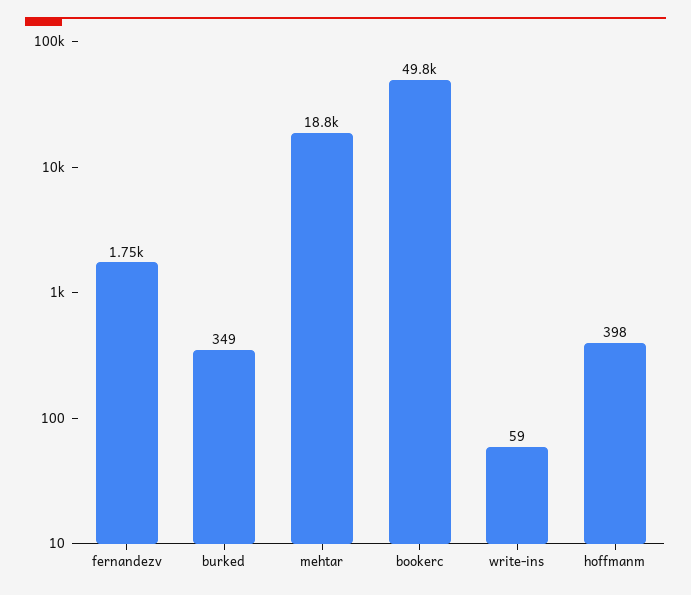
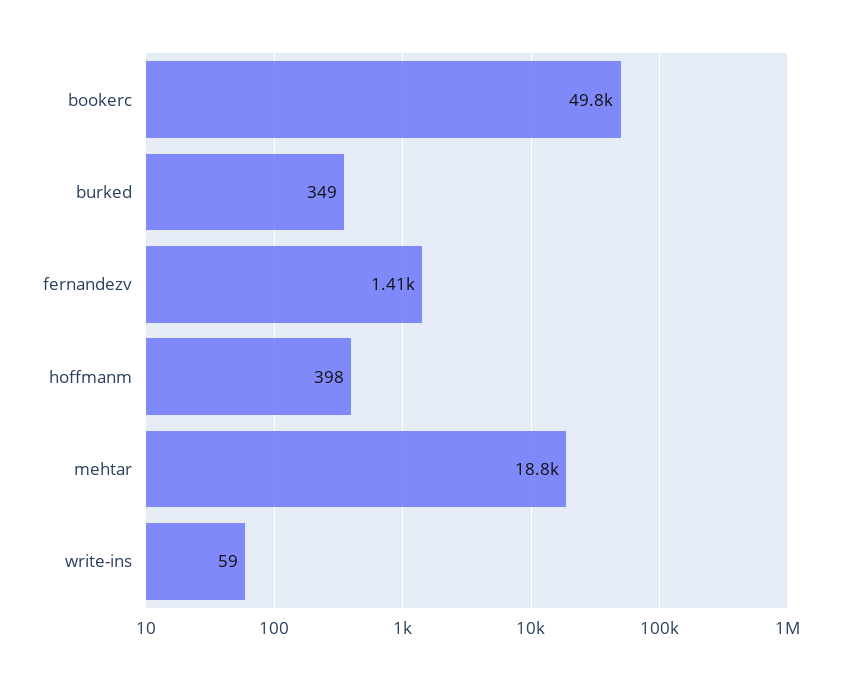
fernandezv: 1750 -> 1410

